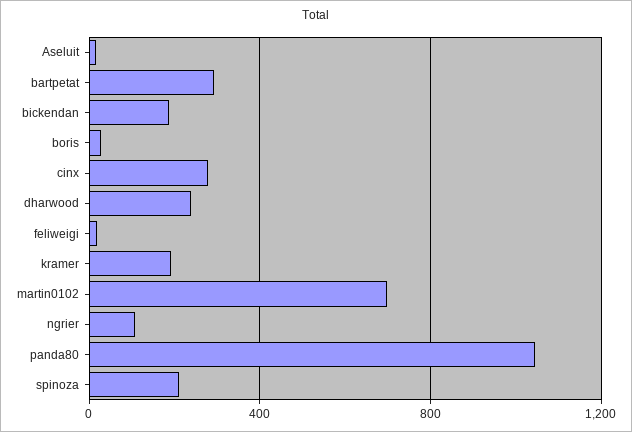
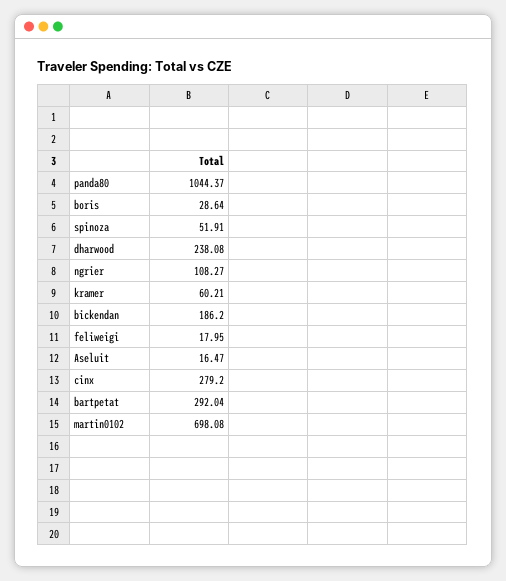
kramer: 200 -> 60.21
spinoza: 200 -> 51.91

